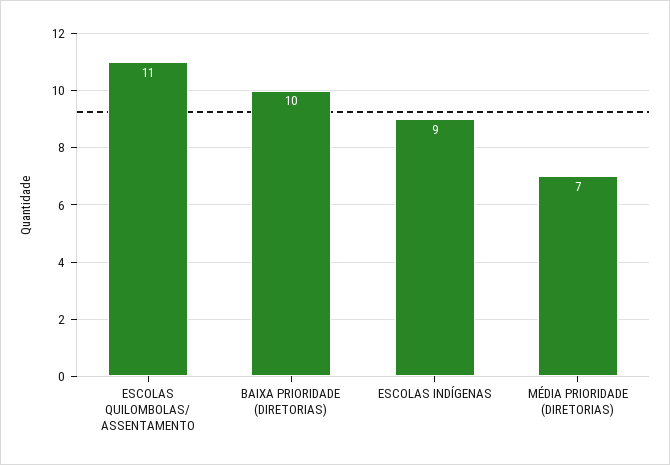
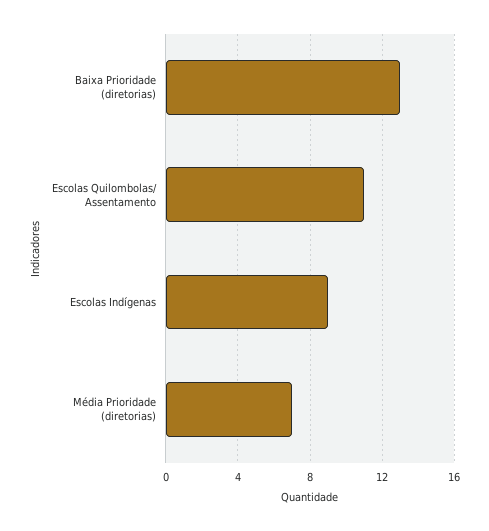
BAIXA PRIORIDADE (DIRETORIAS): 10 -> 13

